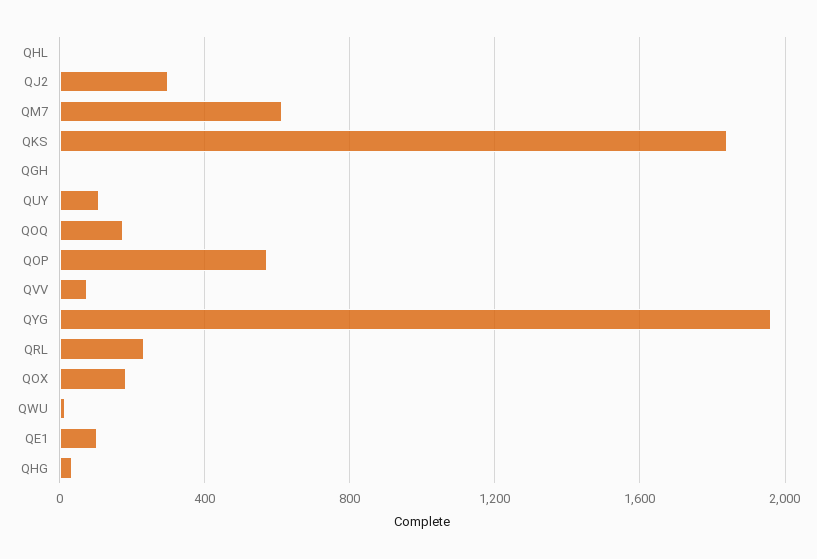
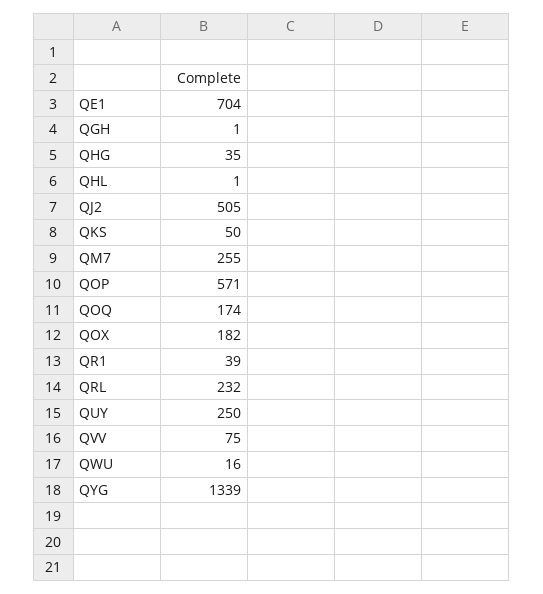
QJ2: 300 -> 505
QM7: 600 -> 255
QKS: 1850 -> 50
QUY: 100 -> 250
QYG: 1950 -> 1339
QE1: 100 -> 704
QR1: none -> 39

